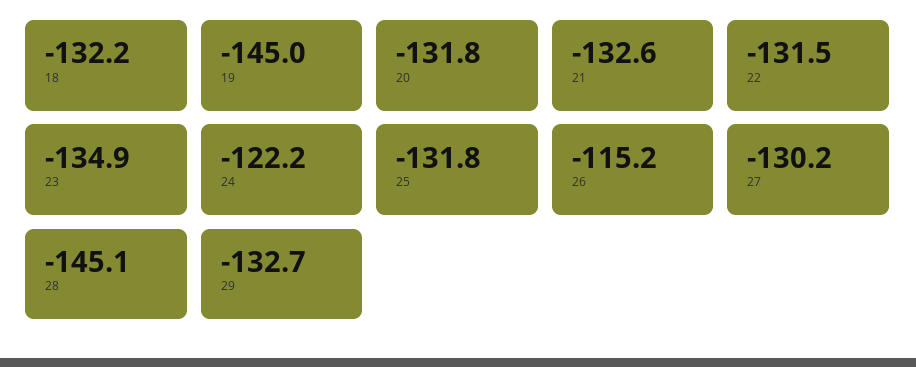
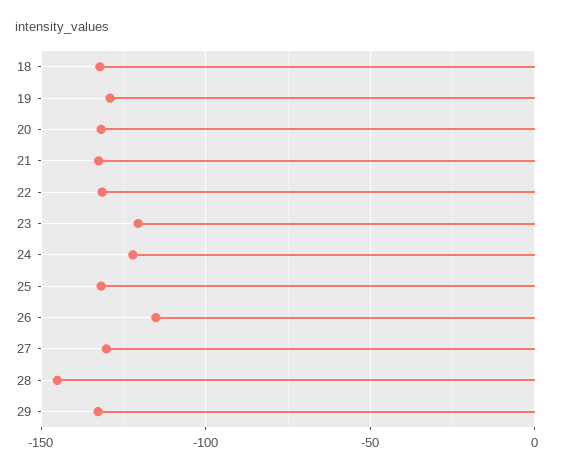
19: -145 -> -130
23: -134.9 -> -120

